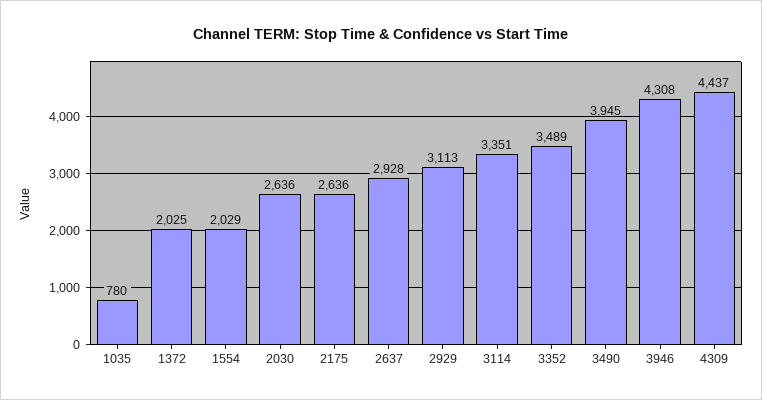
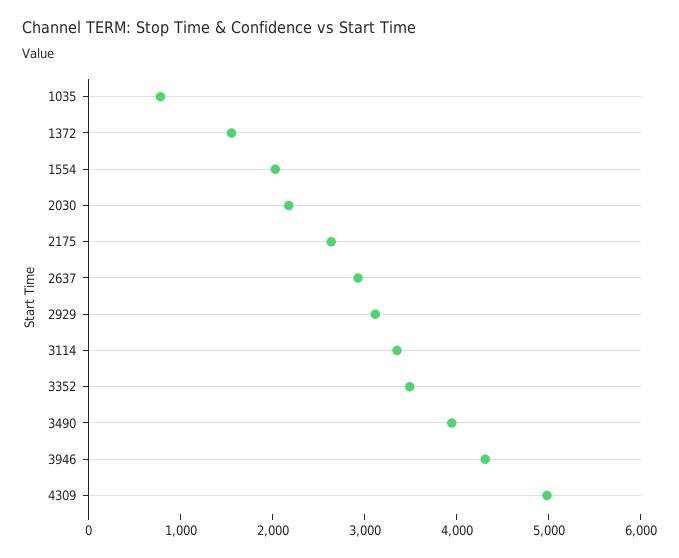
1372: 2025 -> 1600
2030: 2636 -> 2200
4309: 4437 -> 5000

